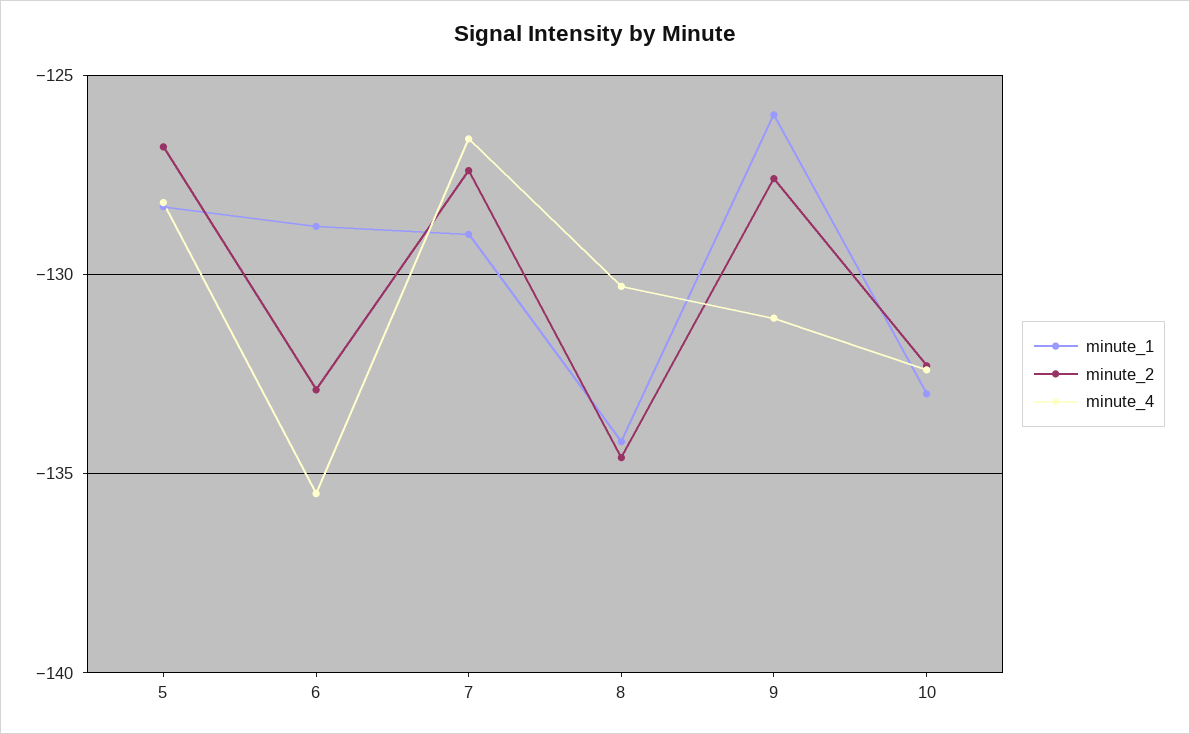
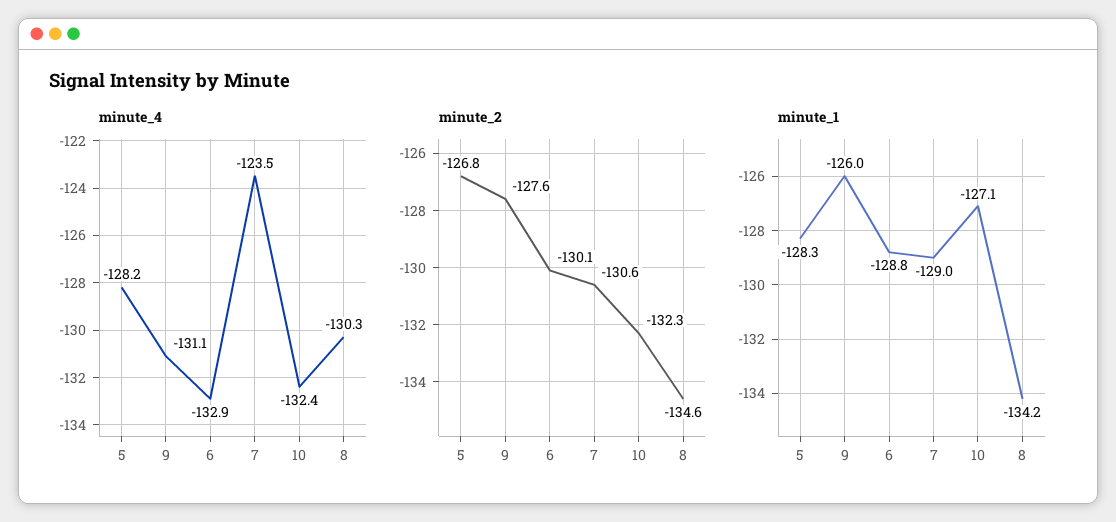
minute_2, 6: -133 -> -130.1
minute_4, 6: -135.5 -> -132.9
minute_2, 7: -127.5 -> -130.6
minute_4, 7: -126.5 -> -123.5
minute_1, 10: -133 -> -127.1

